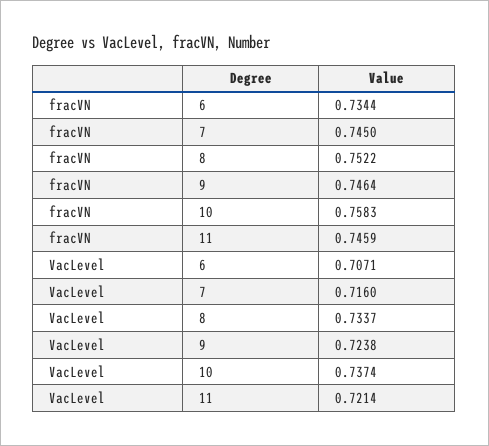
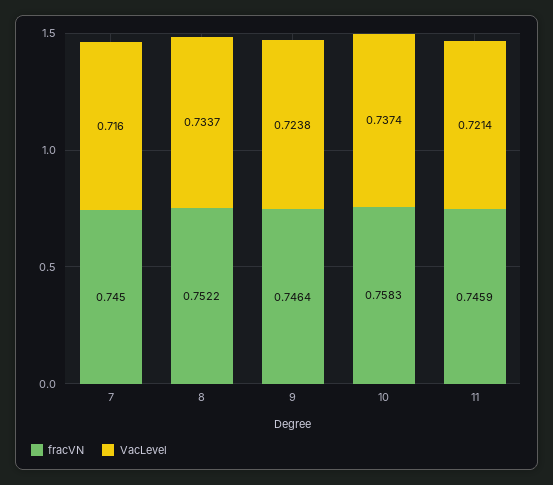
fracVN, 6: 0.7344 -> none
VacLevel, 6: 0.7071 -> none

